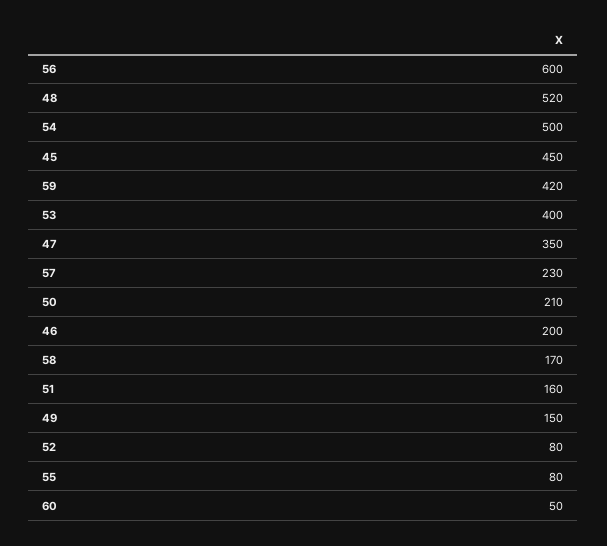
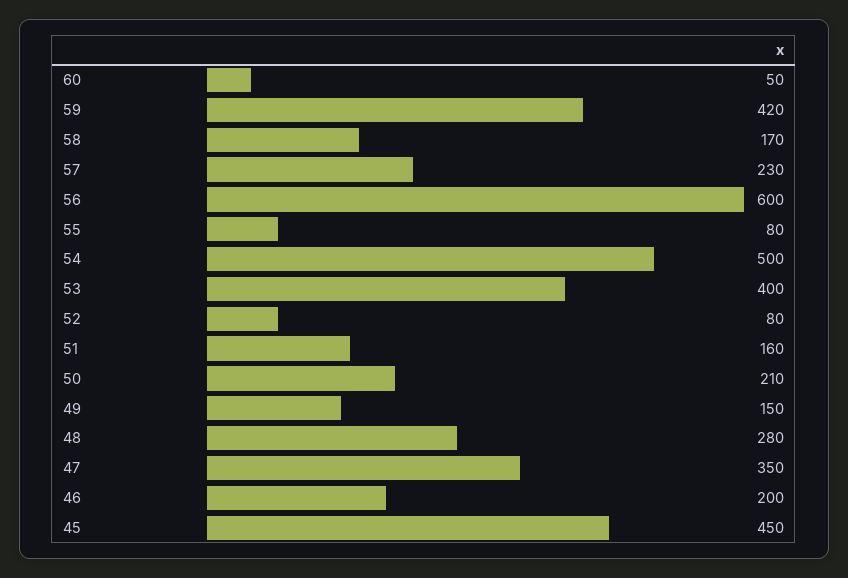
48: 520 -> 280

